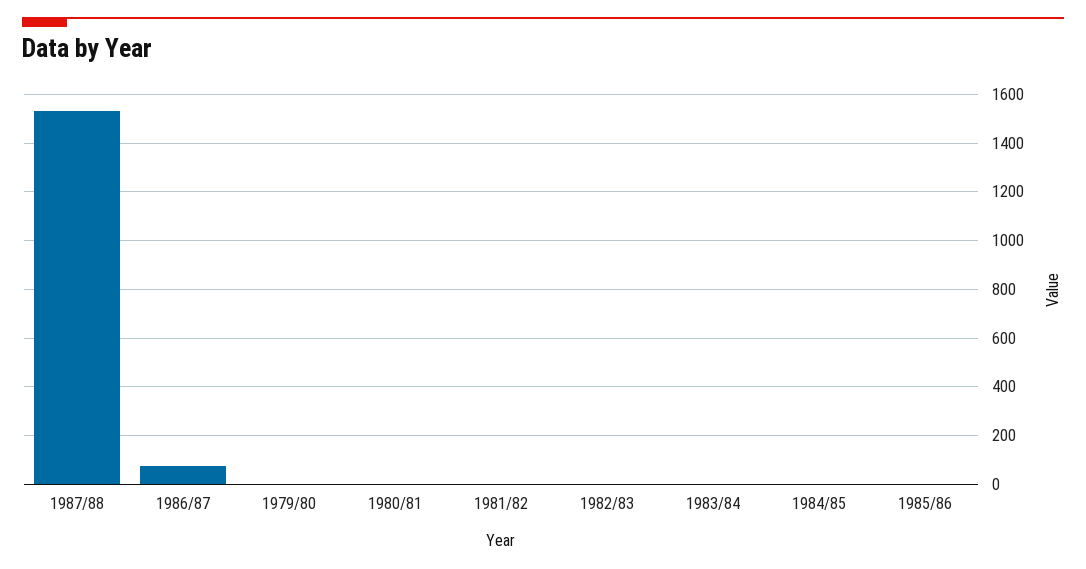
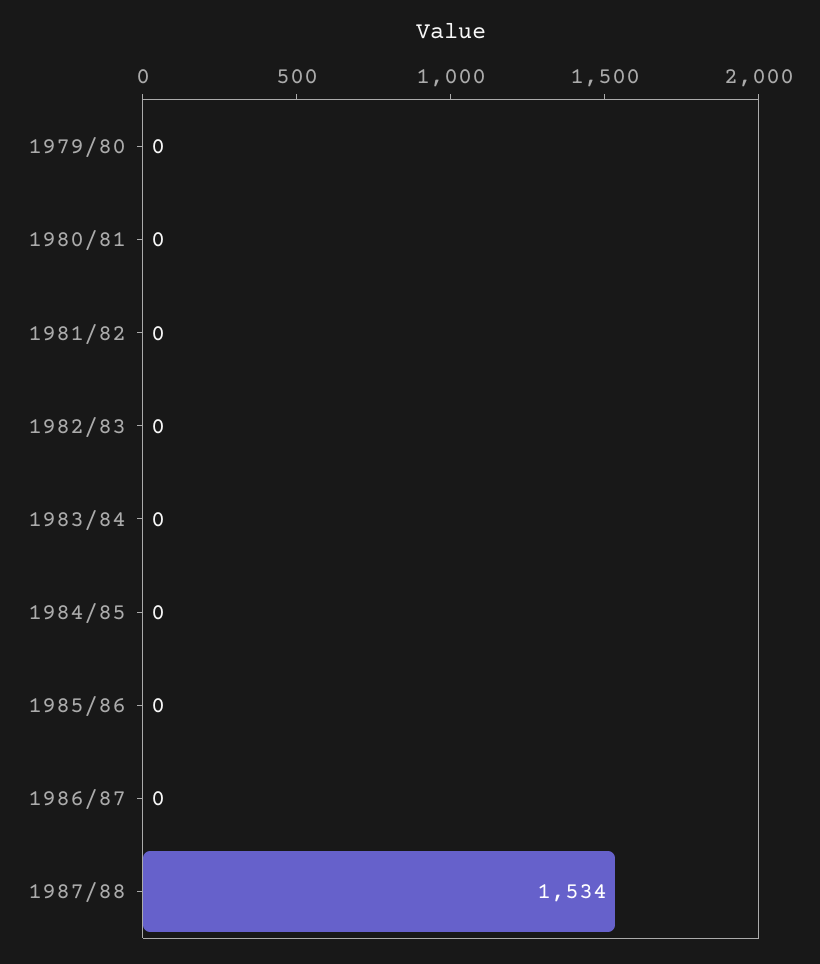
1986/87: 75 -> 0

